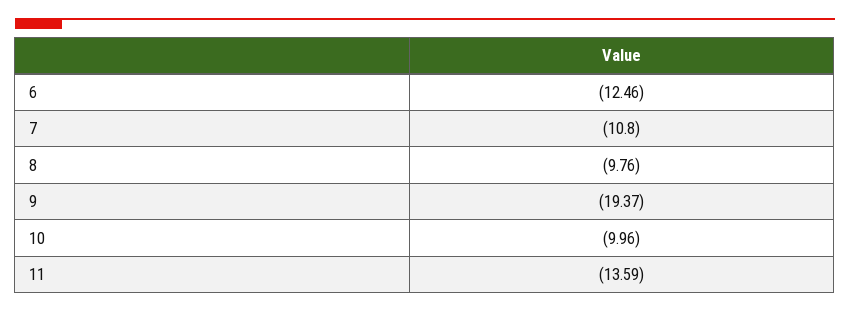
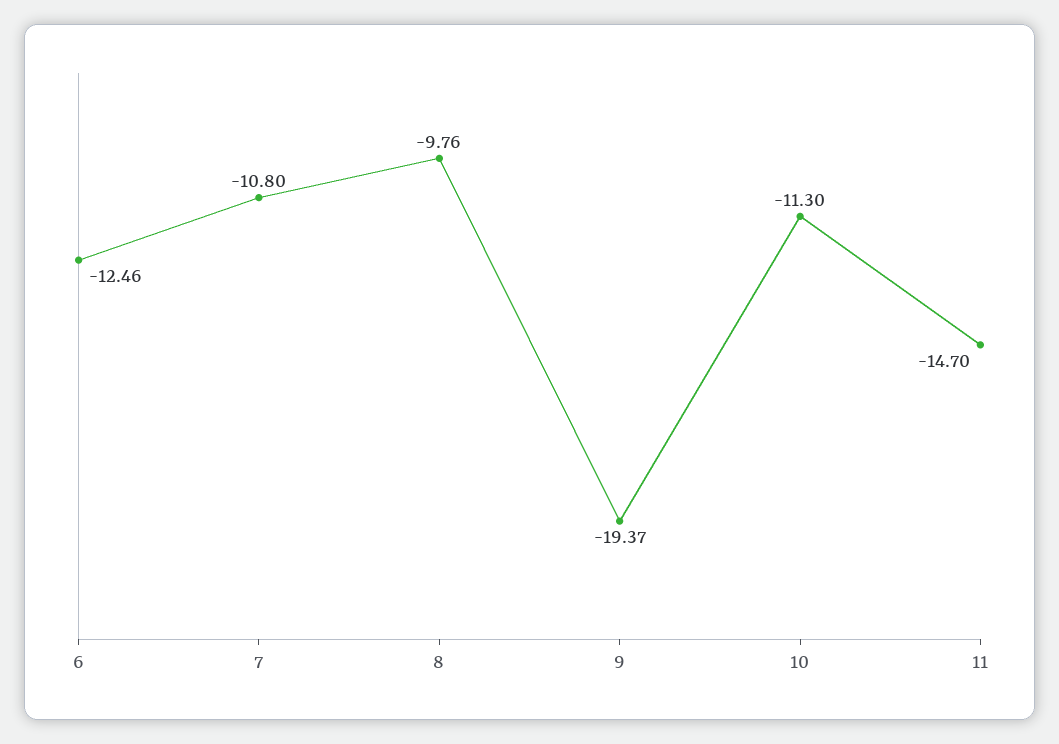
10: -9.96 -> -11.3
11: -13.59 -> -14.7

